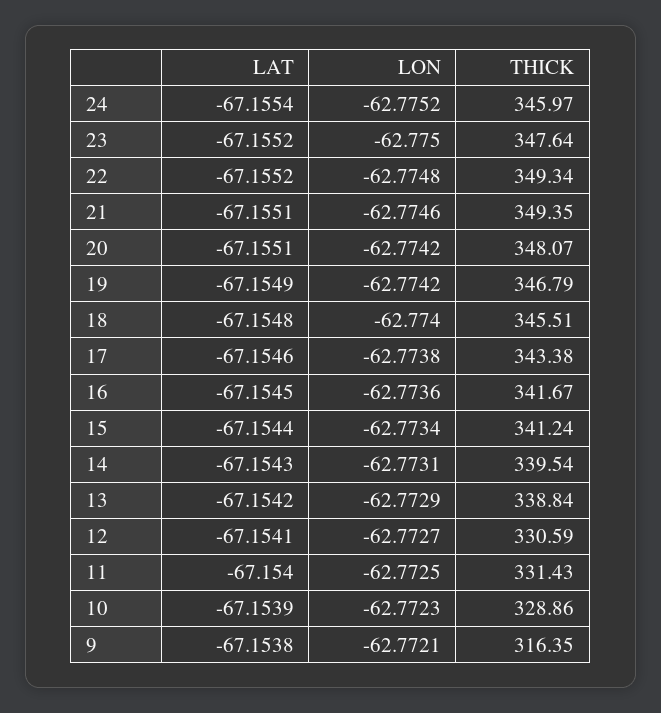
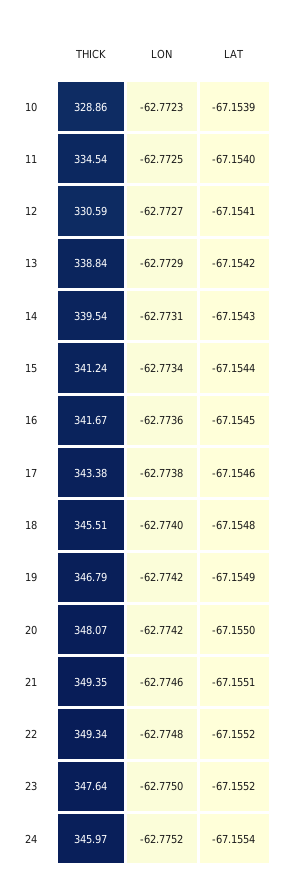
LAT, 20: -67.1551 -> -67.155
THICK, 11: 331.43 -> 334.54
LAT, 9: -67.1538 -> none
LON, 9: -62.7721 -> none
THICK, 9: 316.35 -> none

